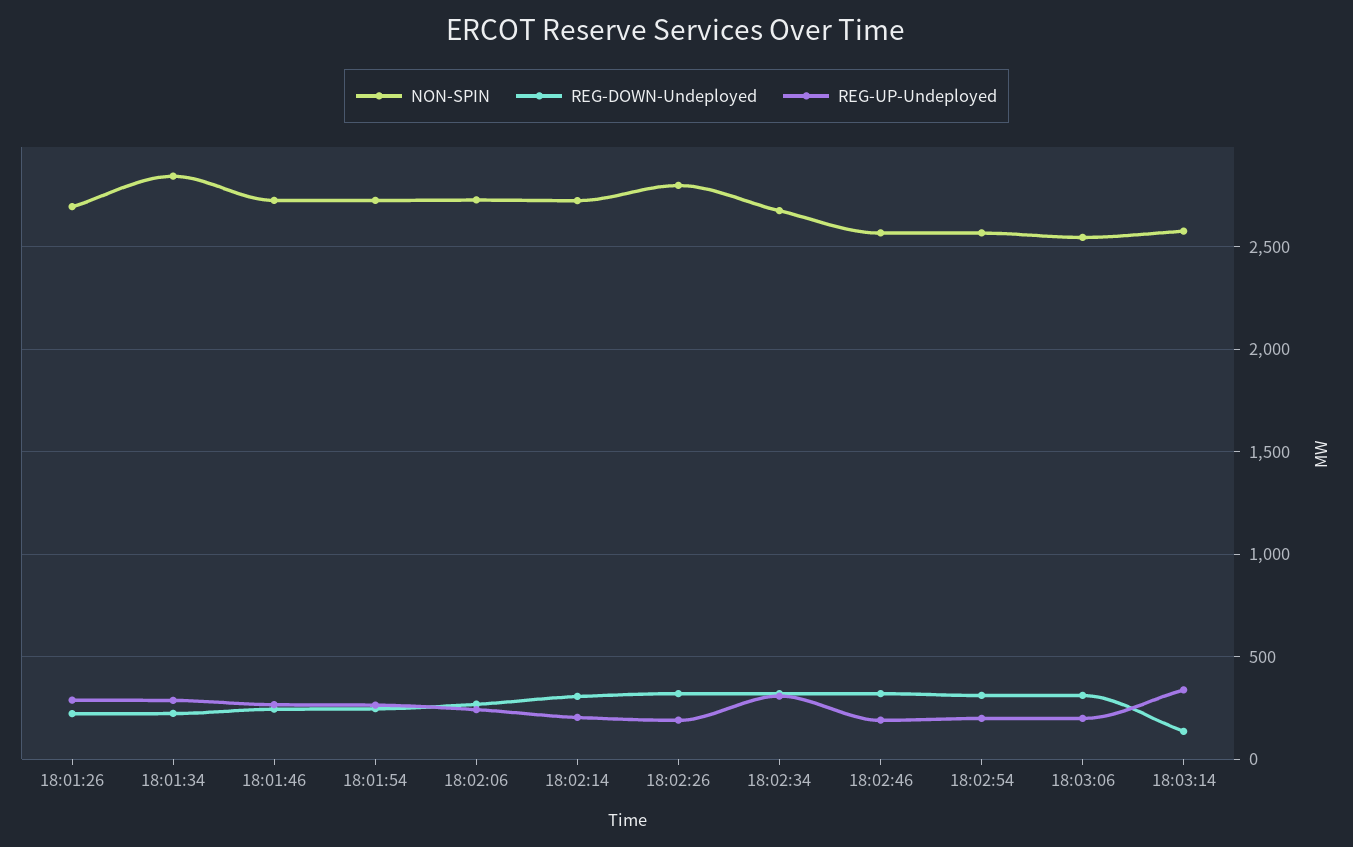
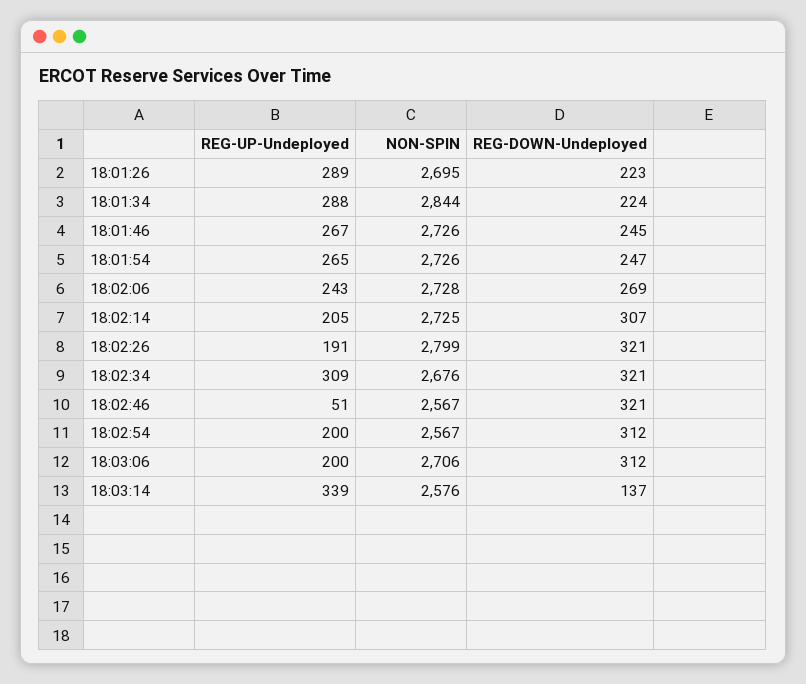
REG-UP-Undeployed, 18:02:46: 200 -> 51
NON-SPIN, 18:03:06: 2550 -> 2706

